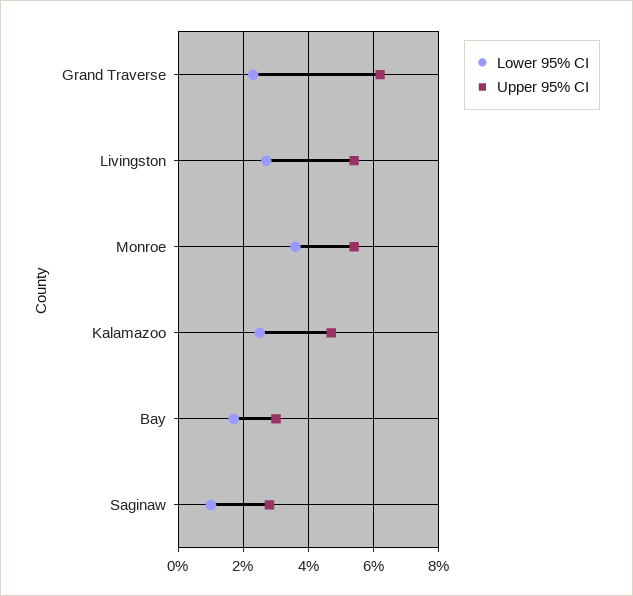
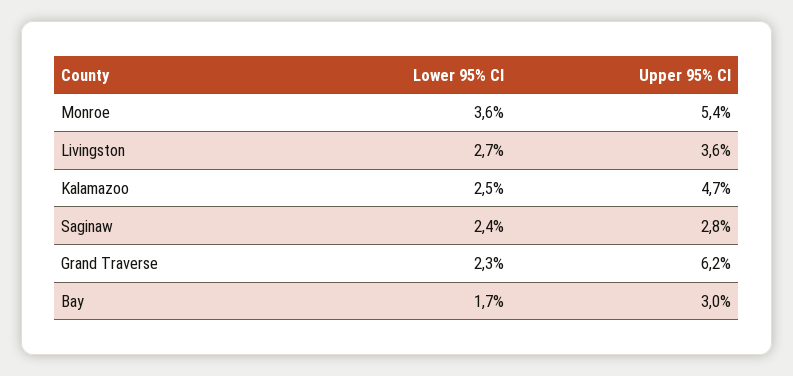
Upper 95% CI, Livingston: 5.5 -> 3.6
Lower 95% CI, Saginaw: 1 -> 2.4

